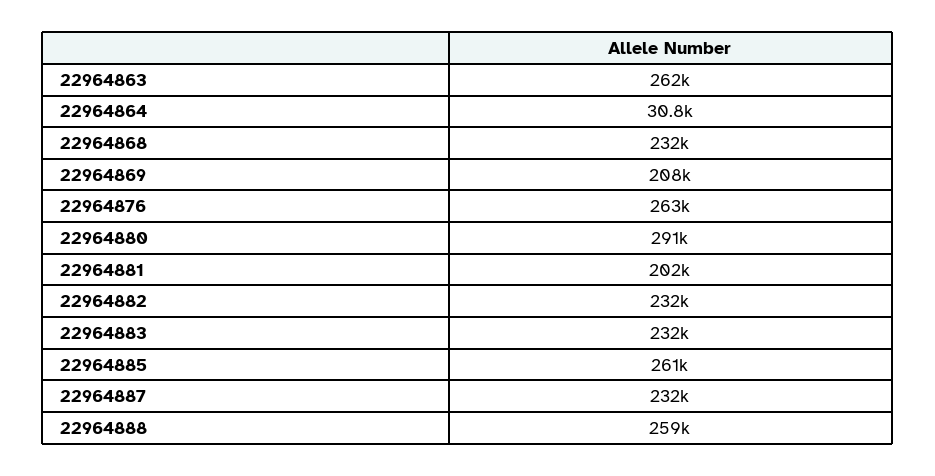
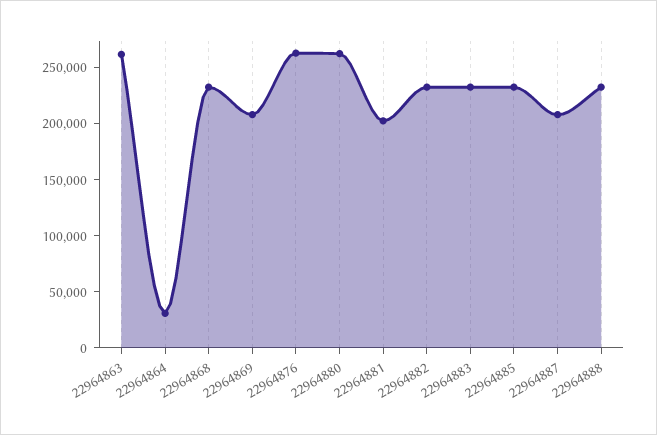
22964880: 291000 -> 260000
22964885: 261000 -> 230000
22964887: 232000 -> 210000
22964888: 259000 -> 230000

